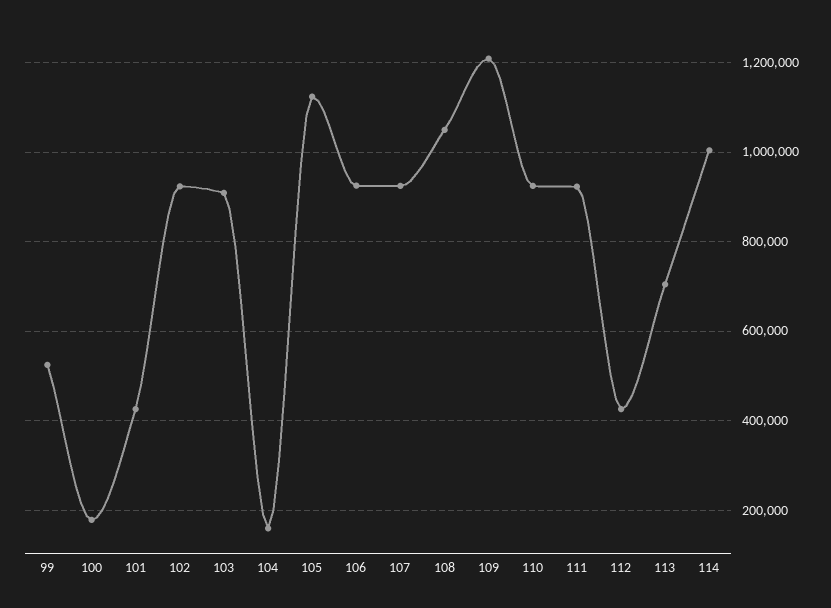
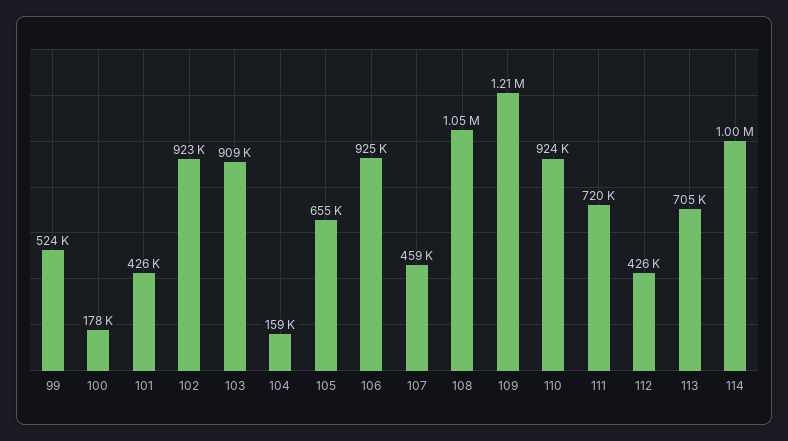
105: 1120000 -> 655000
107: 920000 -> 459000
111: 920000 -> 720000

